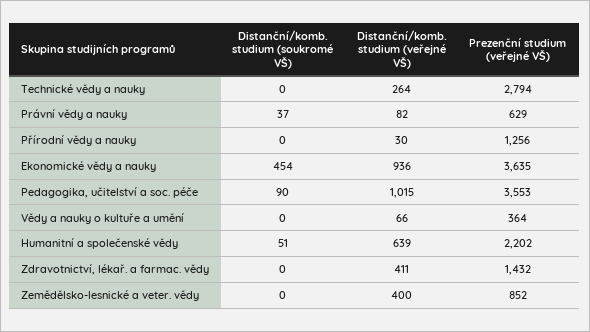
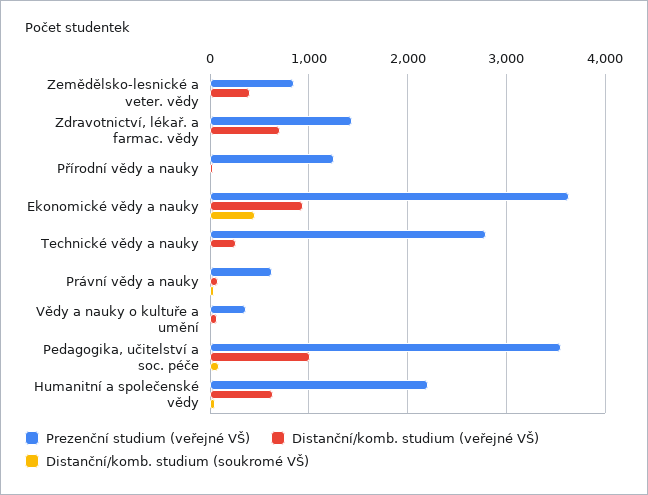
Distanční/komb. studium (veřejné VŠ), Zdravotnictví, lékař. a farmac. vědy: 411 -> 700

